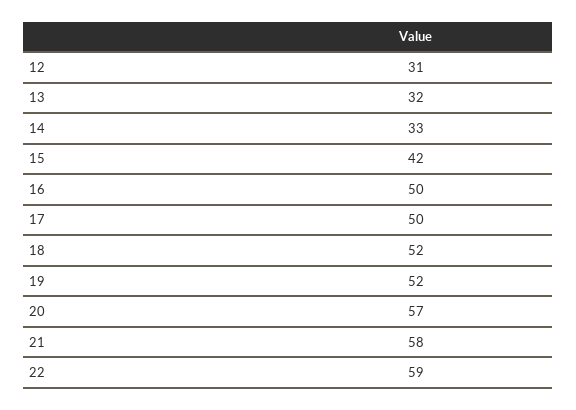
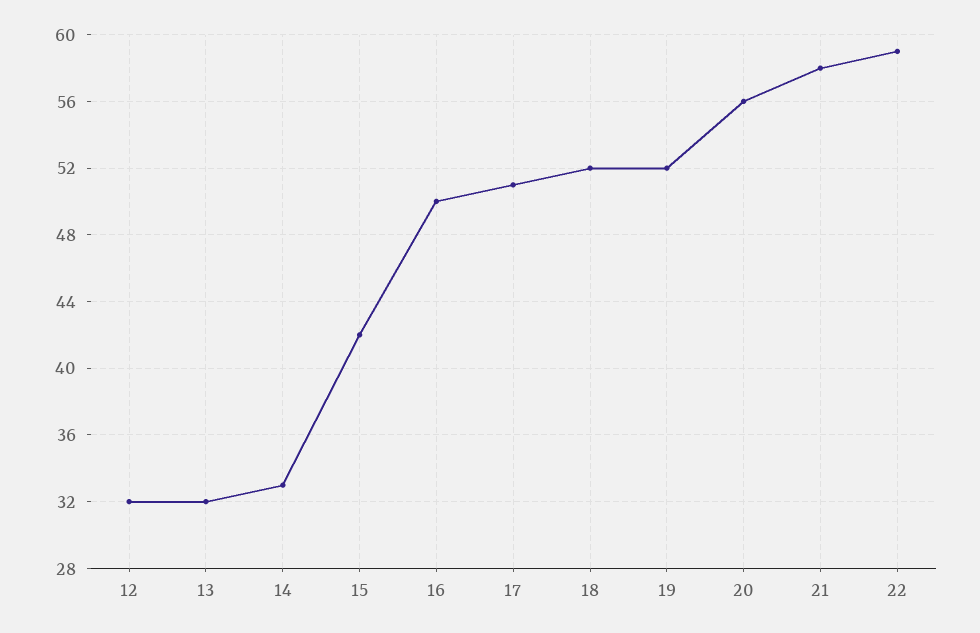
12: 31 -> 32
17: 50 -> 51
20: 57 -> 56

